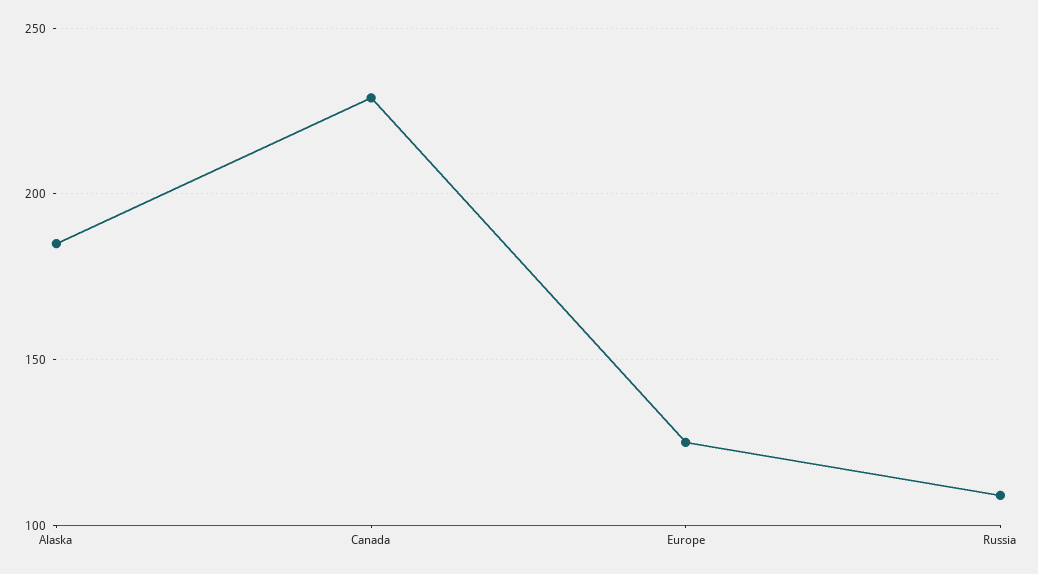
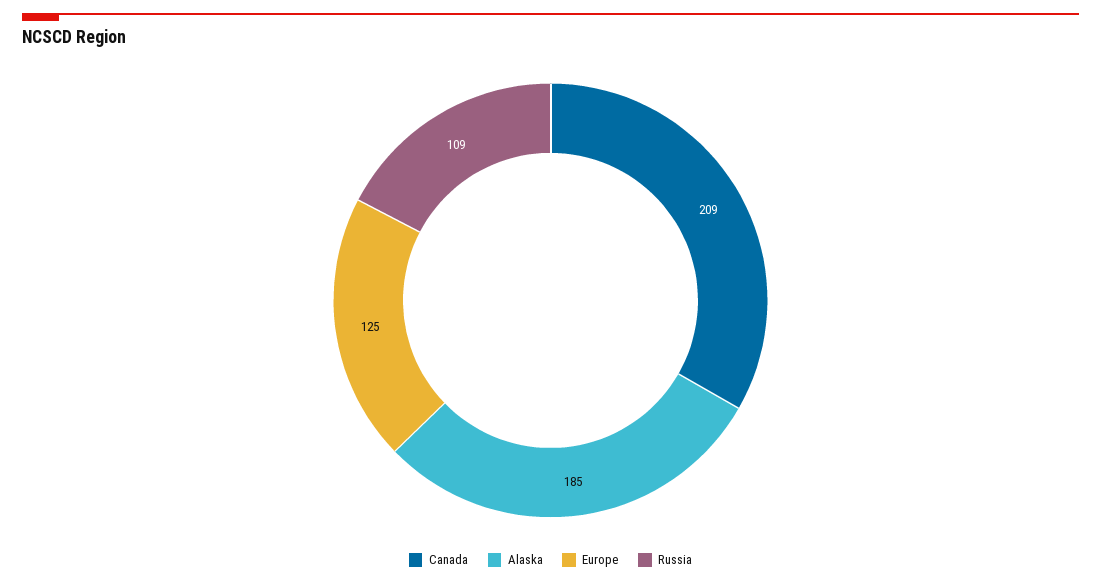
Canada: 230 -> 209

